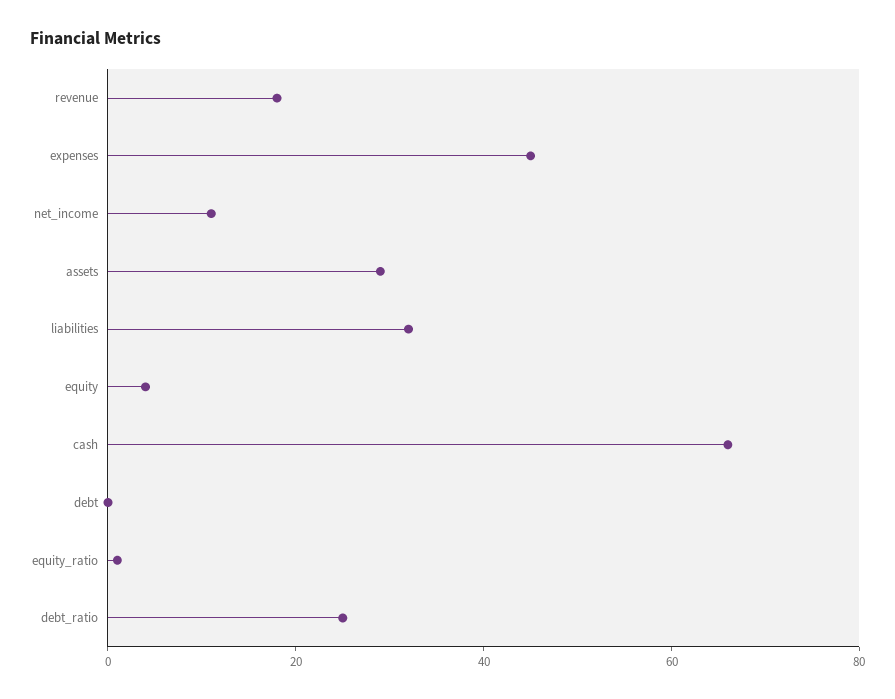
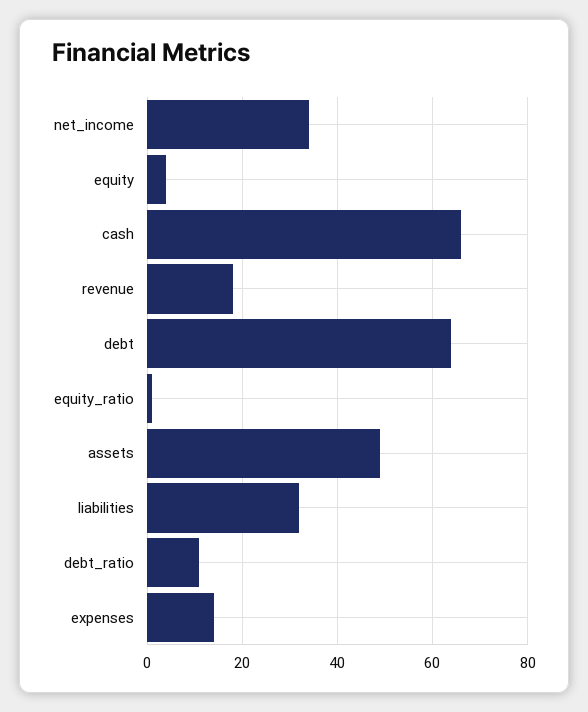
expenses: 45 -> 15
net_income: 10 -> 35
assets: 30 -> 50
debt: 0 -> 65
debt_ratio: 25 -> 10

